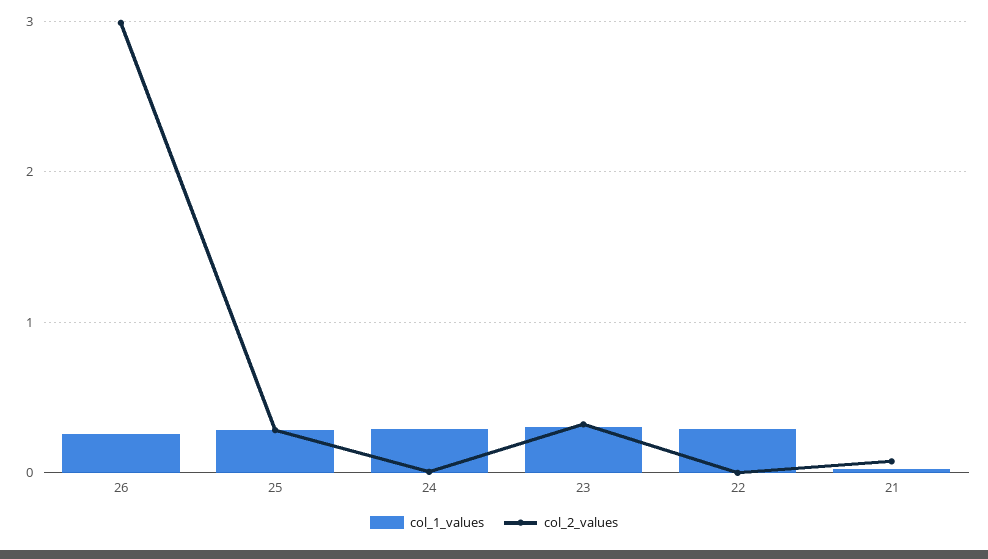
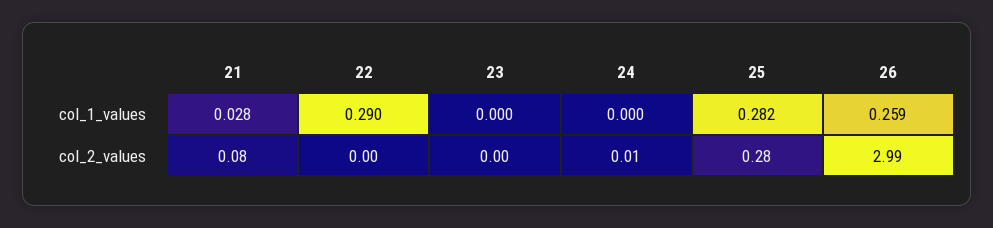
col_1_values, 24: 0.3 -> 0
col_1_values, 23: 0.3 -> 0
col_2_values, 23: 0.3 -> 0

